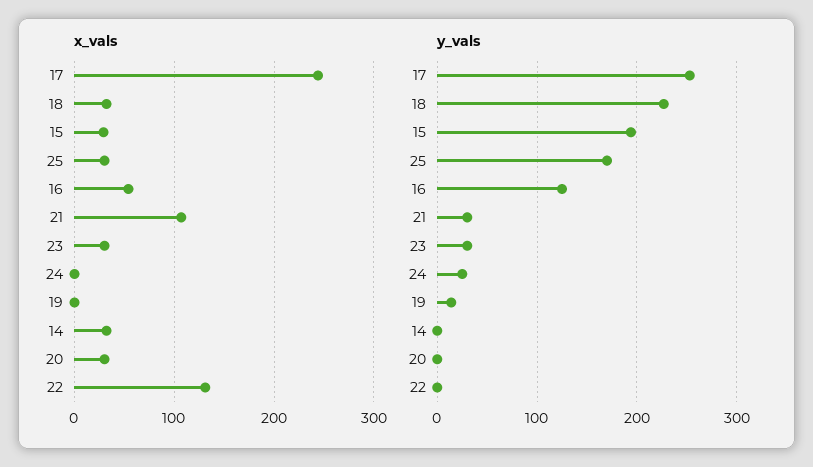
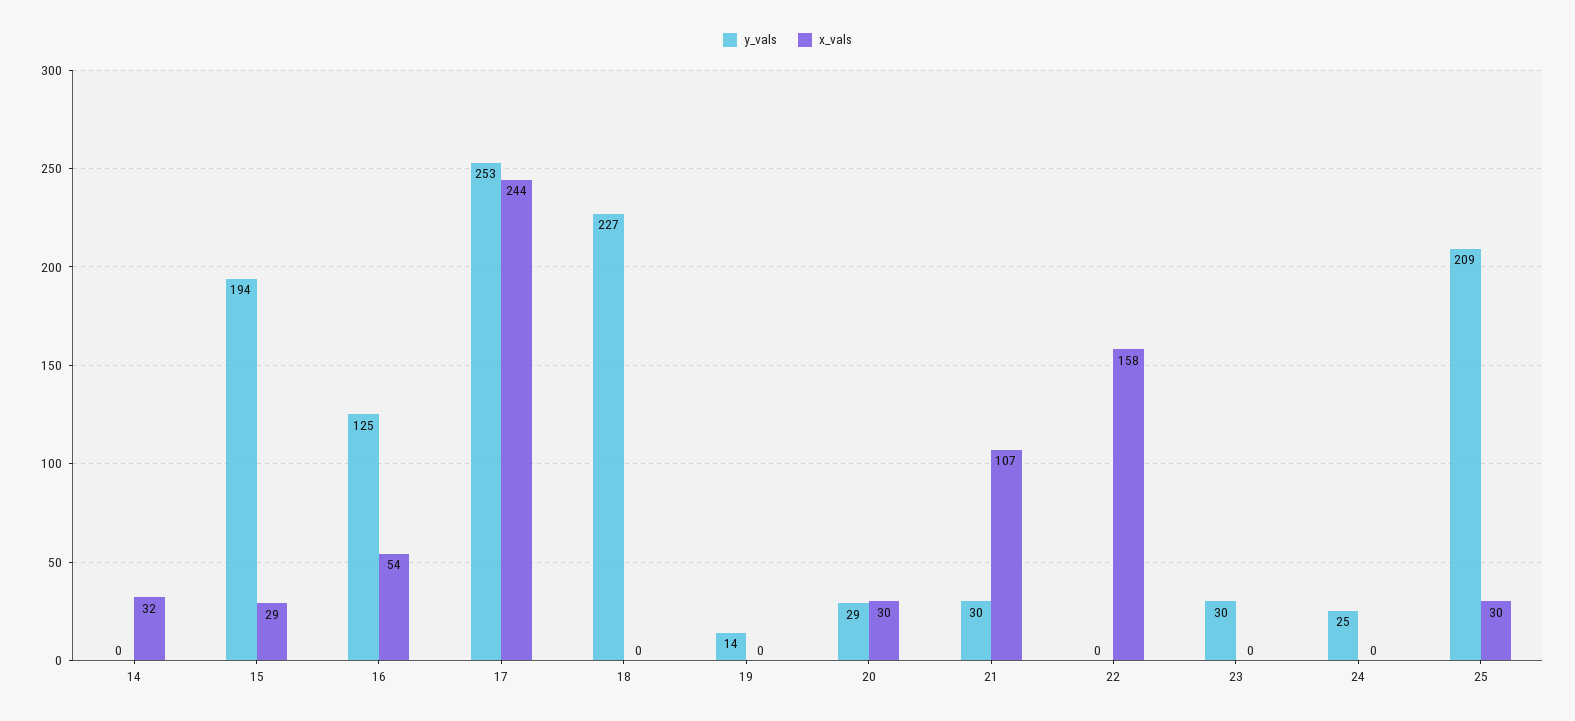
x_vals, 18: 30 -> 0
x_vals, 23: 30 -> 0
x_vals, 22: 130 -> 158
y_vals, 25: 170 -> 209
y_vals, 20: 0 -> 29

